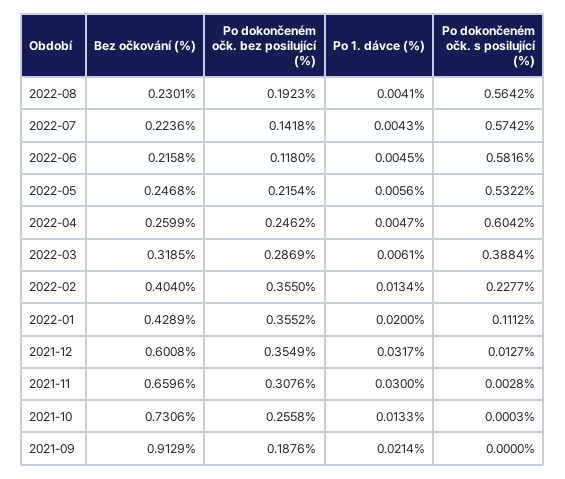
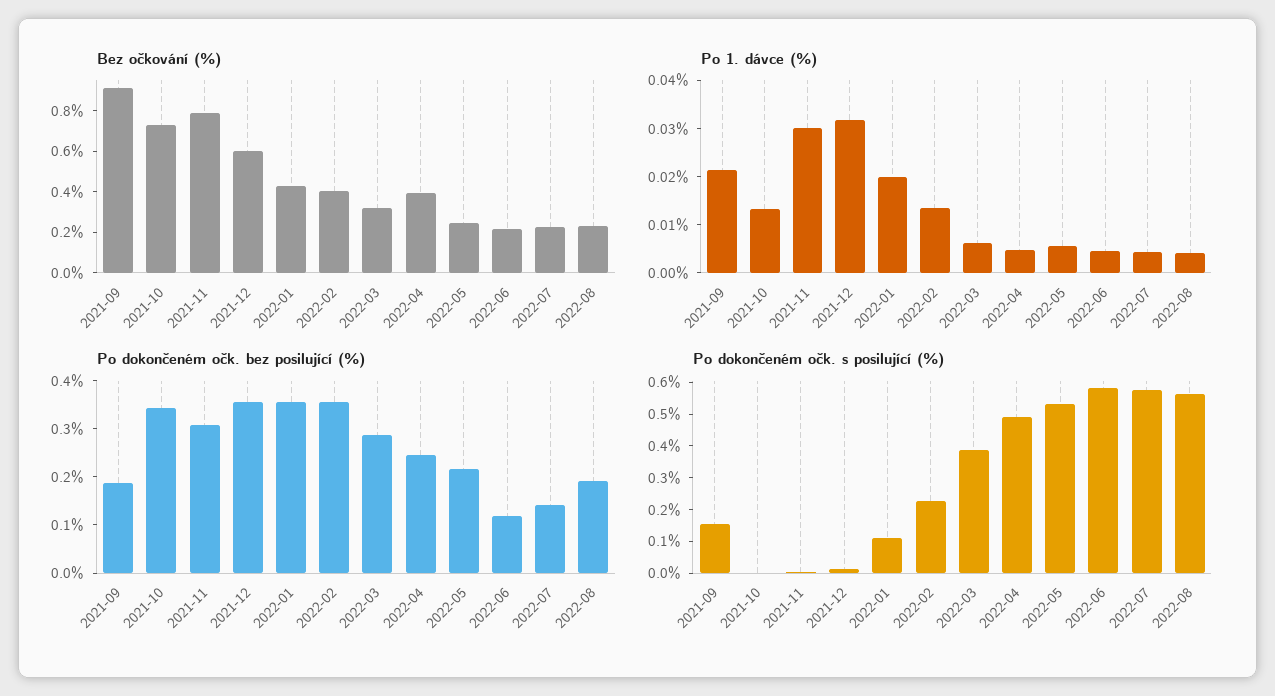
Bez očkování (%), 2022-04: 0.2599 -> 0.4
Po dokončeném očk. s posilující (%), 2022-04: 0.6042 -> 0.5
Bez očkování (%), 2021-11: 0.6596 -> 0.8
Po dokončeném očk. bez posilující (%), 2021-10: 0.2558 -> 0.34
Po dokončeném očk. s posilující (%), 2021-09: 0 -> 0.15

